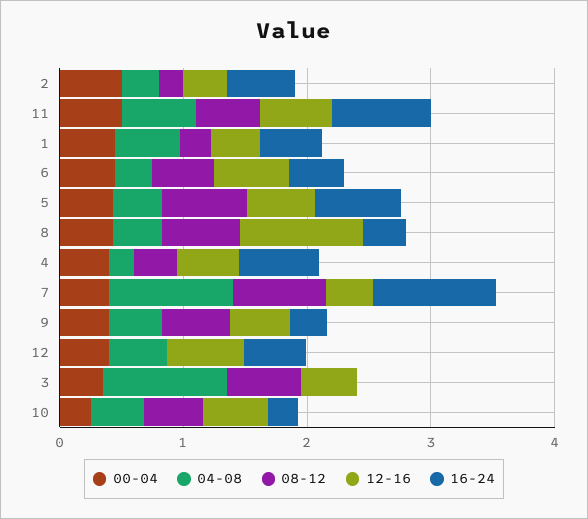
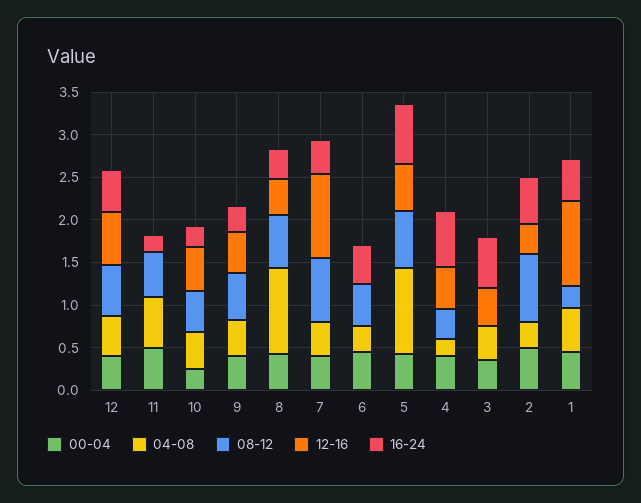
08-12, 2: 0.2 -> 0.8
12-16, 11: 0.6 -> 0
16-24, 11: 0.8 -> 0.2
12-16, 1: 0.4 -> 1
12-16, 6: 0.6 -> 0
04-08, 5: 0.4 -> 1
04-08, 8: 0.4 -> 1
12-16, 8: 1 -> 0.4
04-08, 7: 1 -> 0.4
12-16, 7: 0.4 -> 1
16-24, 7: 1 -> 0.4
08-12, 12: 0 -> 0.6
04-08, 3: 1 -> 0.4
08-12, 3: 0.6 -> 0
16-24, 3: 0 -> 0.6

